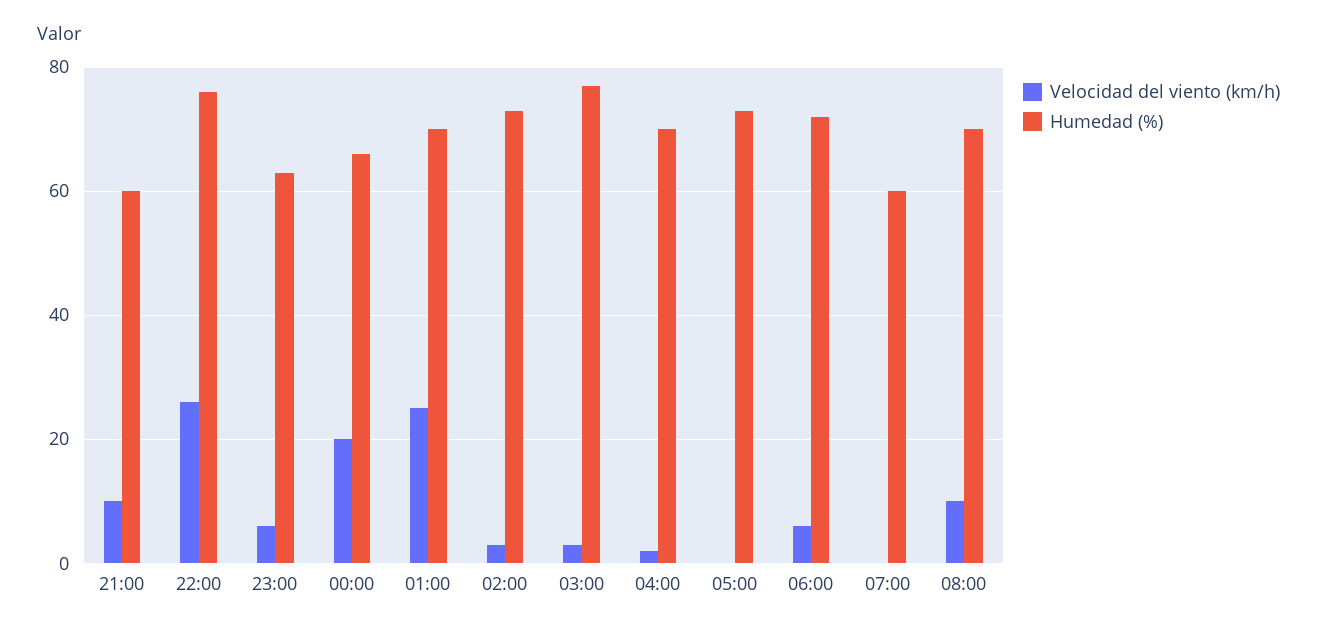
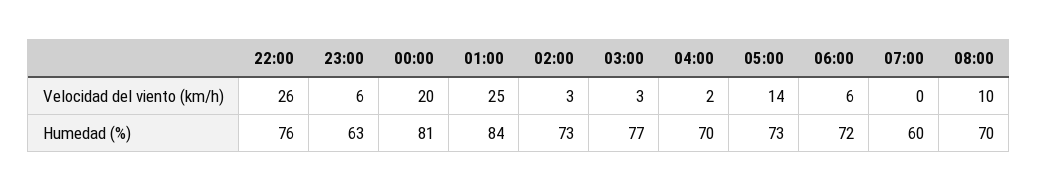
Velocidad del viento (km/h), 21:00: 10 -> none
Humedad (%), 21:00: 60 -> none
Humedad (%), 00:00: 65 -> 81
Humedad (%), 01:00: 70 -> 84
Velocidad del viento (km/h), 05:00: 0 -> 14

